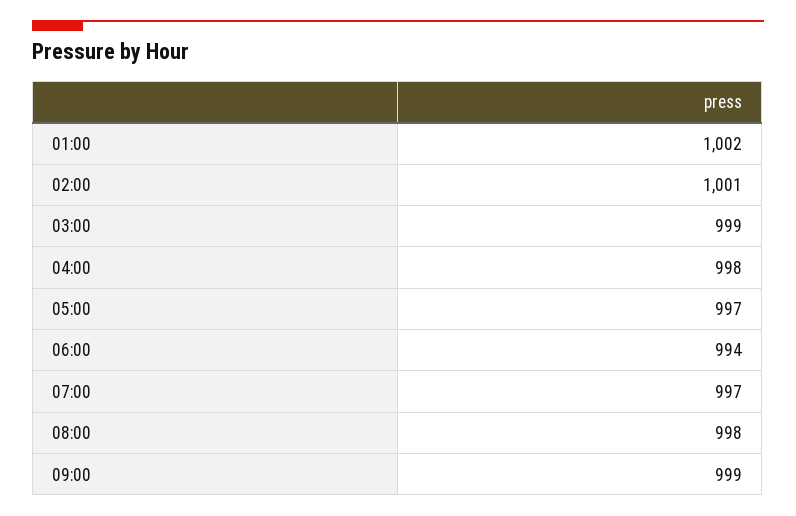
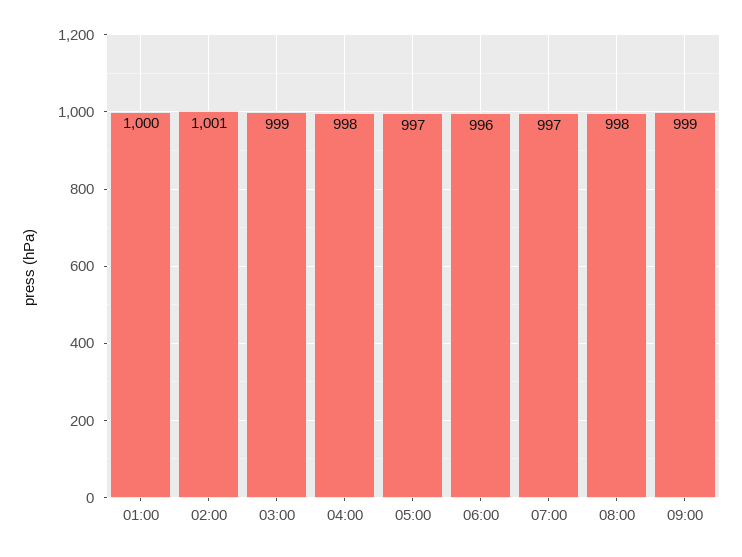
01:00: 1002 -> 1000
06:00: 994 -> 996

